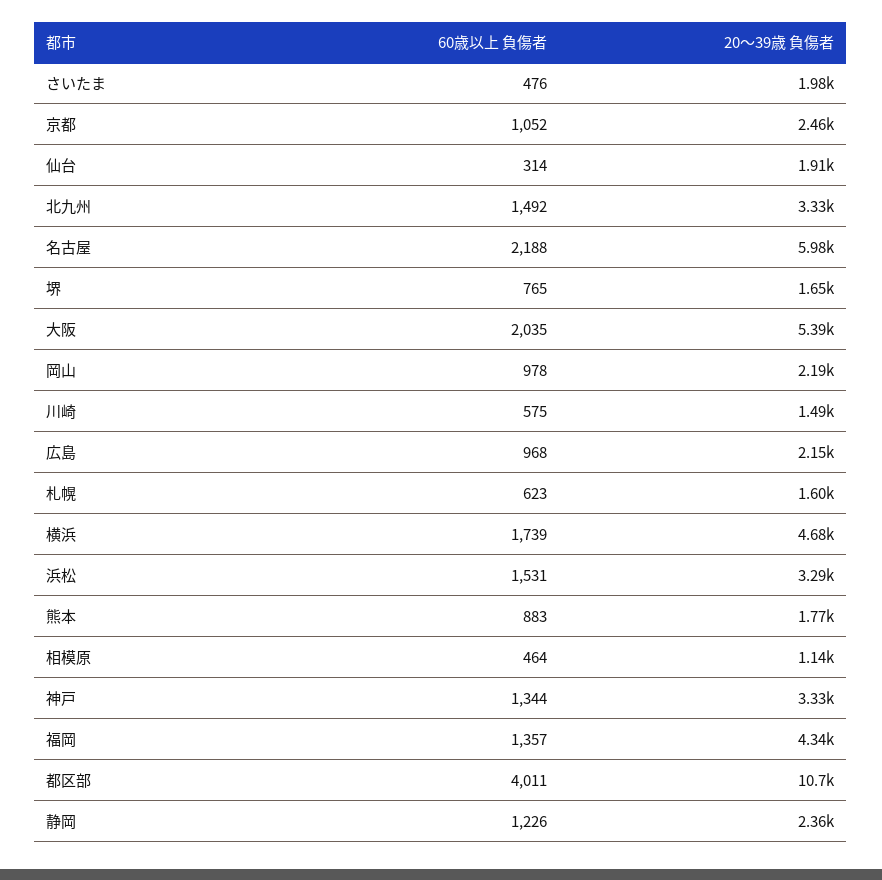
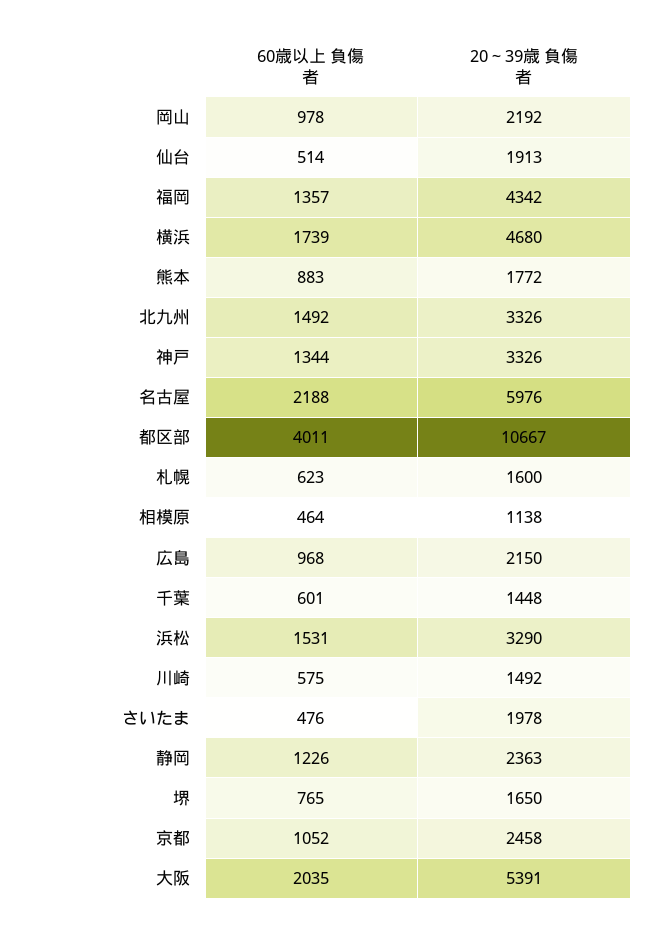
60歳以上 負傷者, 仙台: 314 -> 514
60歳以上 負傷者, 千葉: none -> 601
20～39歳 負傷者, 千葉: none -> 1448

